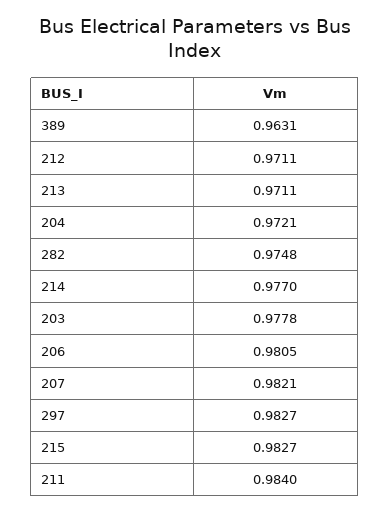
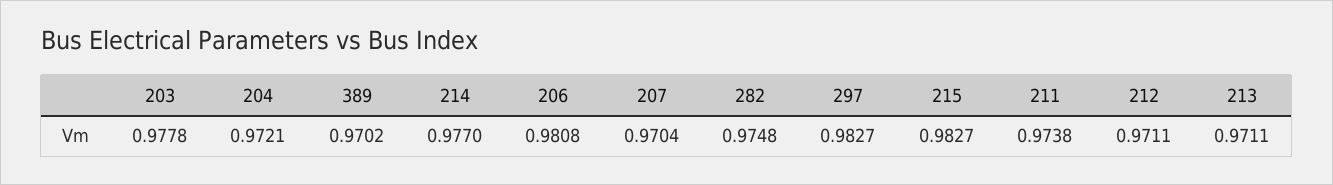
389: 0.9631 -> 0.9702
206: 0.9805 -> 0.9808
207: 0.9821 -> 0.9704
211: 0.984 -> 0.9738

